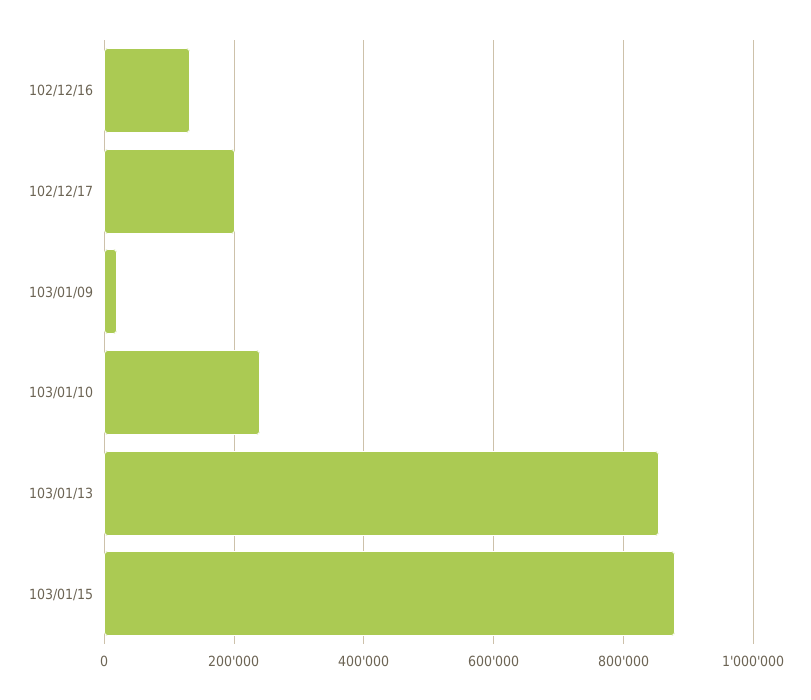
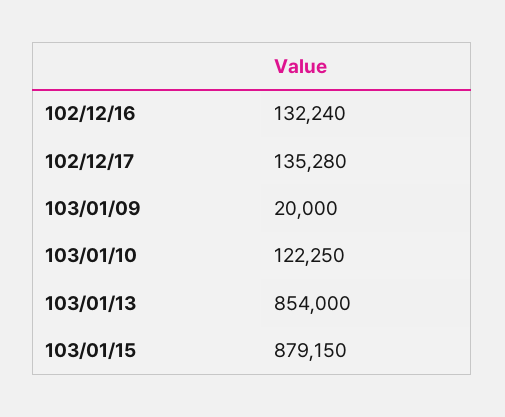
102/12/17: 200000 -> 135280
103/01/10: 240000 -> 122250

